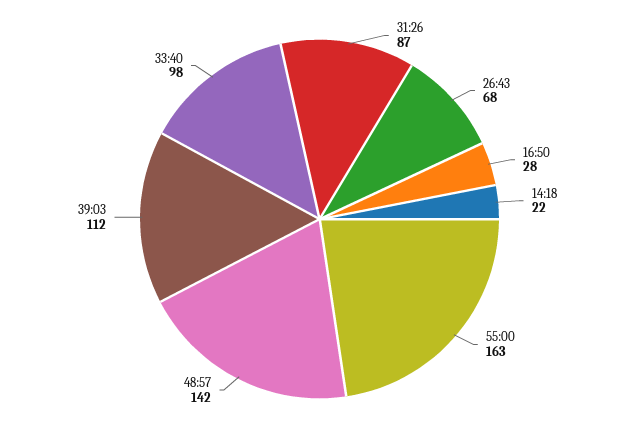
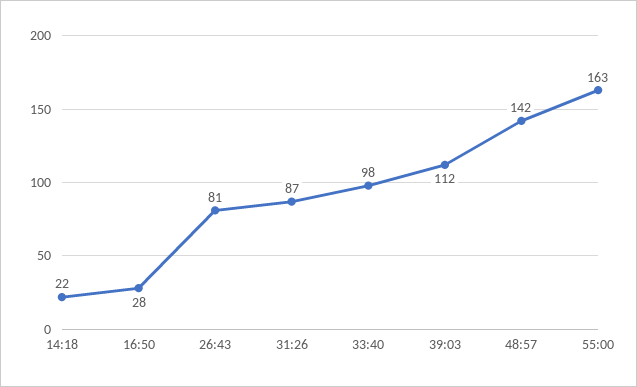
26:43: 68 -> 81

